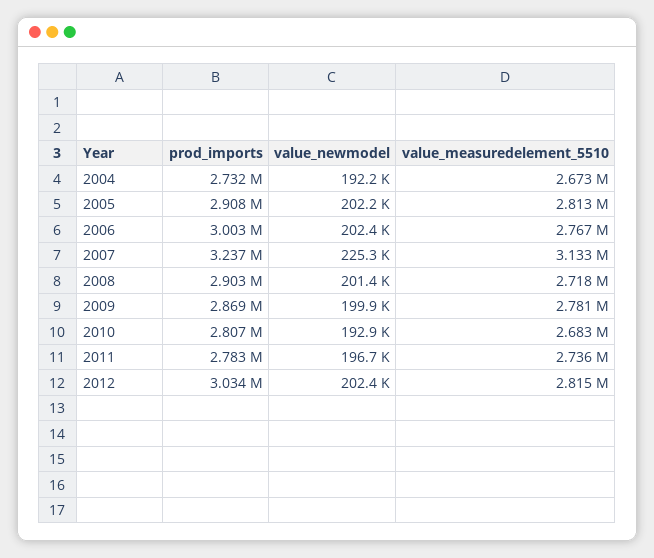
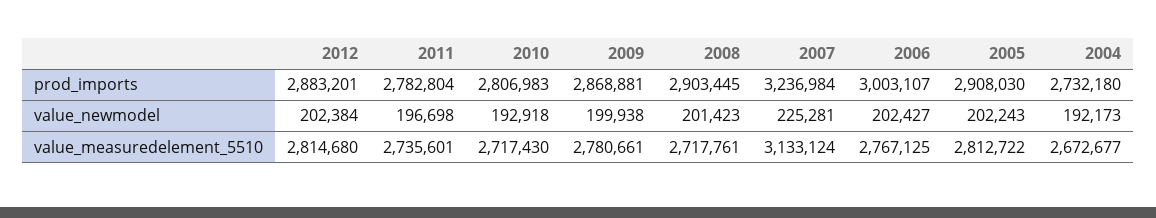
value_measuredelement_5510, 2010: 2683000 -> 2717430
prod_imports, 2012: 3034000 -> 2883201

